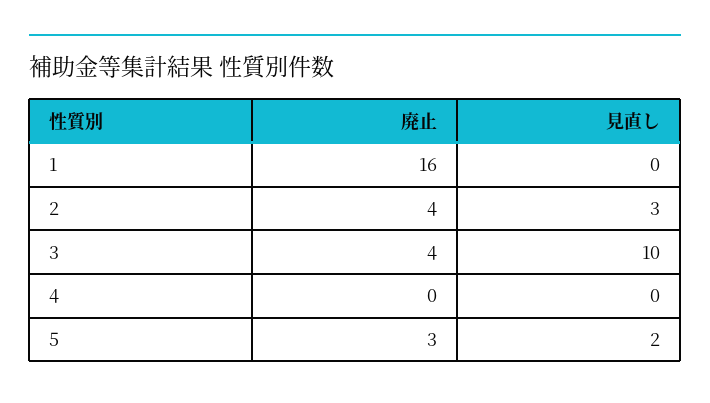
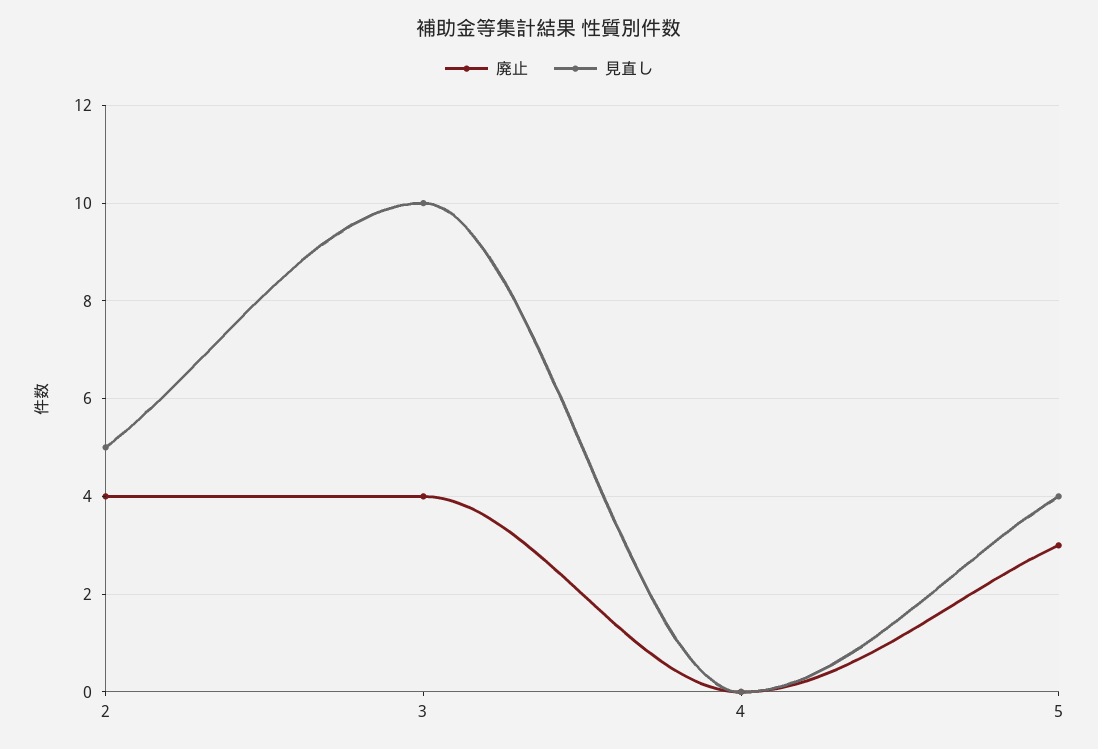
廃止, 1: 16 -> none
見直し, 1: 0 -> none
見直し, 2: 3 -> 5
見直し, 5: 2 -> 4

